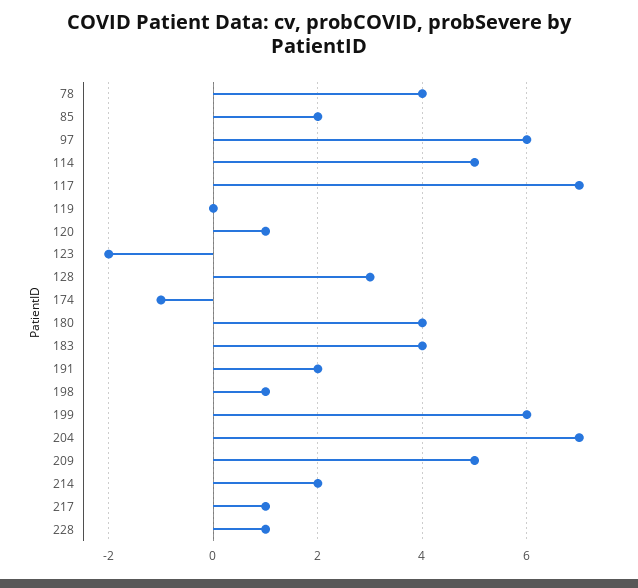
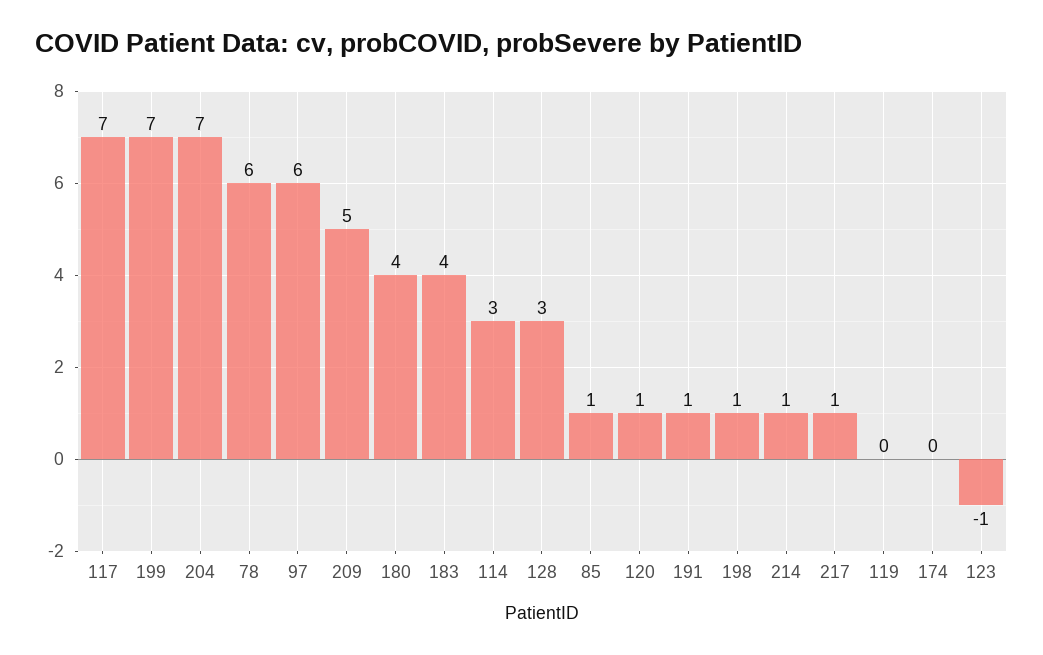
78: 4 -> 6
85: 2 -> 1
114: 5 -> 3
123: -2 -> -1
174: -1 -> 0
191: 2 -> 1
199: 6 -> 7
214: 2 -> 1
228: 1 -> none

